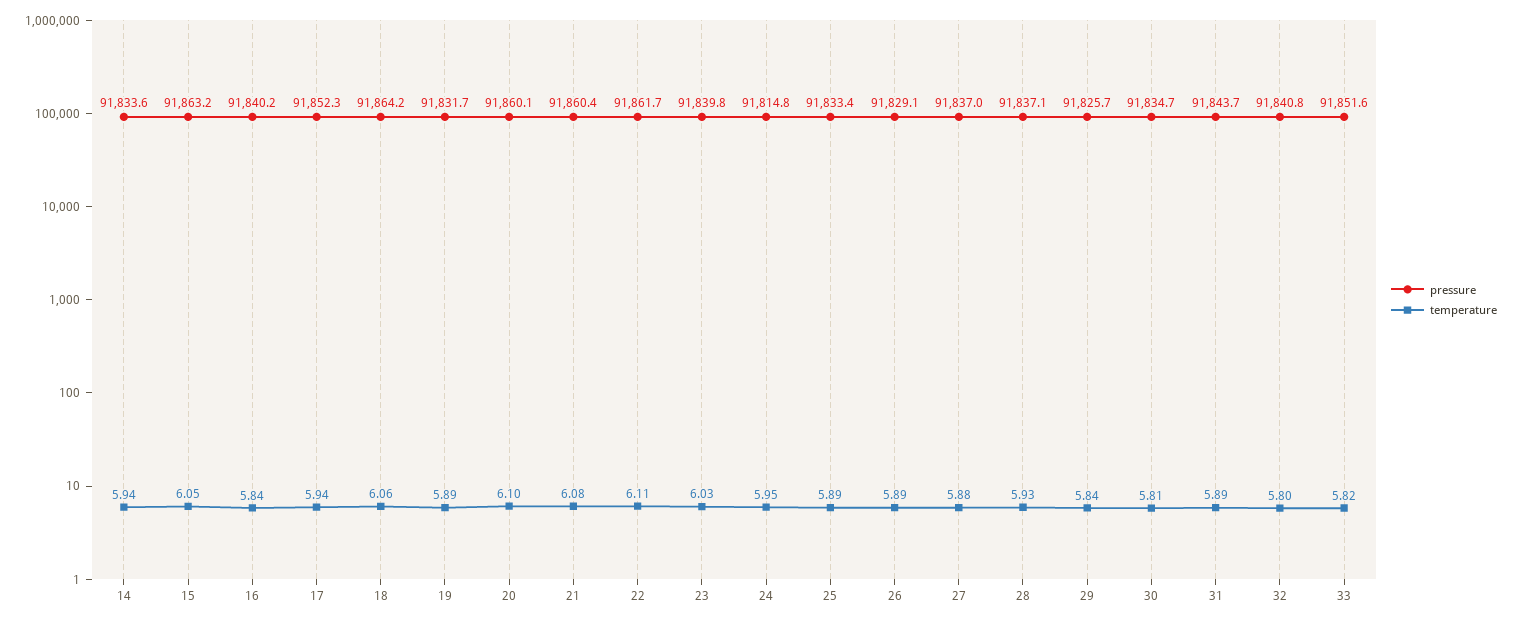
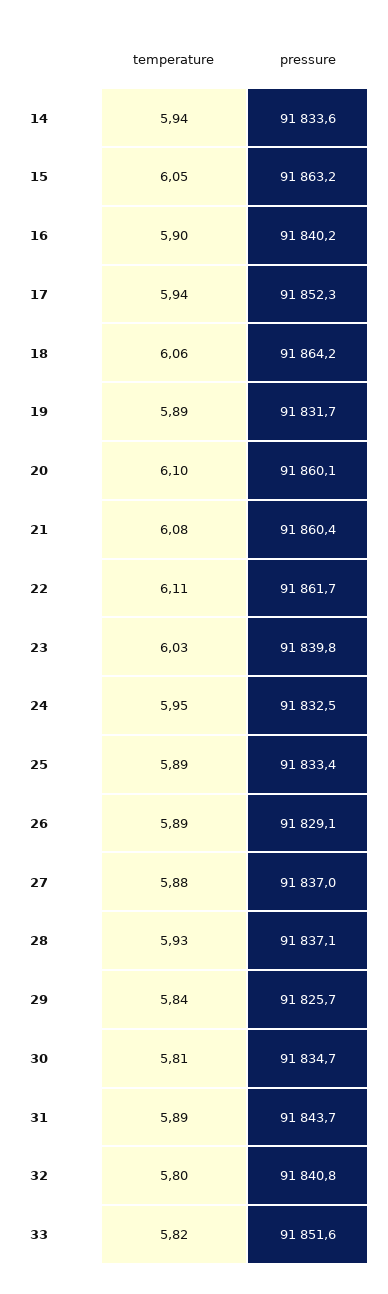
temperature, 16: 5.84 -> 5.9
pressure, 24: 91814.8 -> 91832.5

